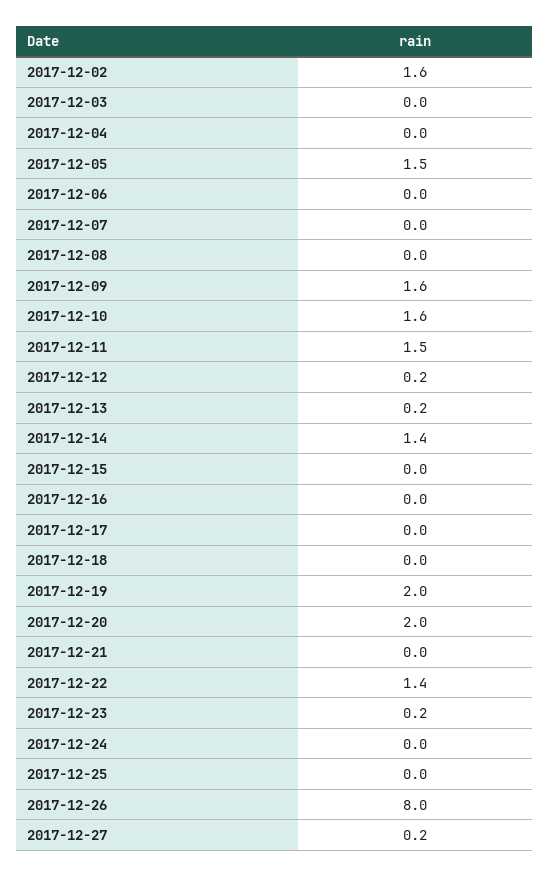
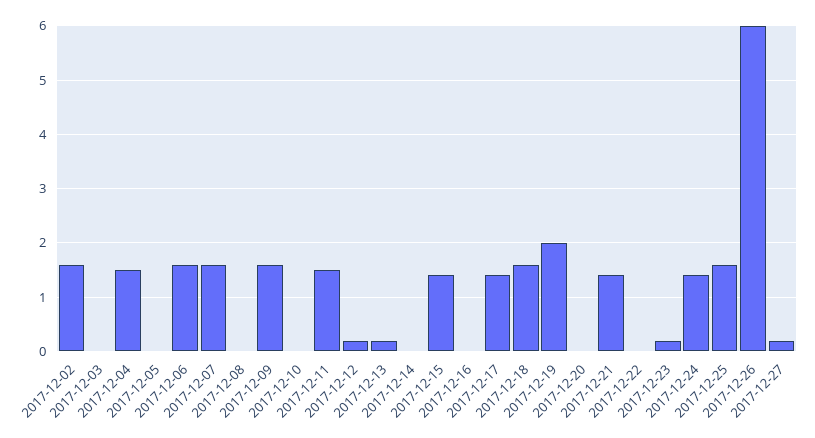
2017-12-04: 0 -> 1.5
2017-12-05: 1.5 -> 0
2017-12-06: 0 -> 1.5
2017-12-07: 0 -> 1.5
2017-12-10: 1.6 -> 0
2017-12-14: 1.4 -> 0
2017-12-15: 0 -> 1.5
2017-12-17: 0 -> 1.5
2017-12-18: 0 -> 1.5
2017-12-20: 2 -> 0
2017-12-21: 0 -> 1.5
2017-12-22: 1.4 -> 0
2017-12-24: 0 -> 1.5
2017-12-25: 0 -> 1.5
2017-12-26: 8 -> 6

